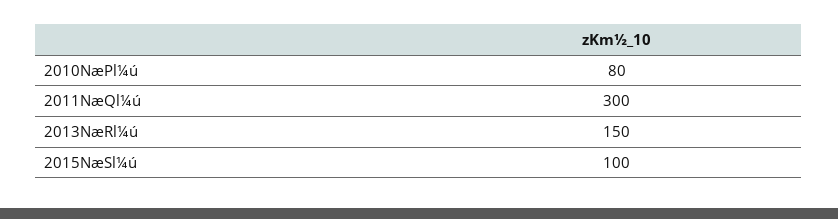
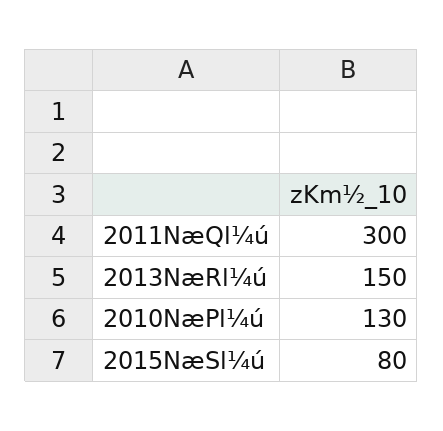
2010NæPl¼ú: 80 -> 130
2015NæSl¼ú: 100 -> 80

